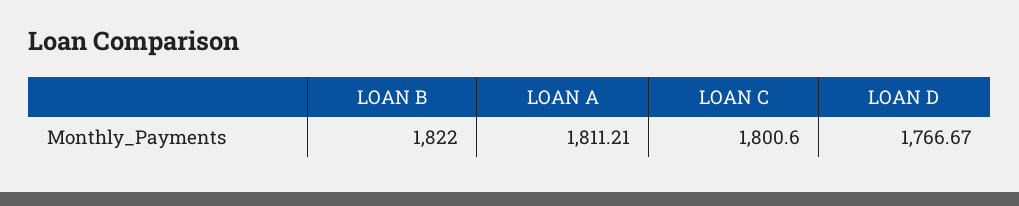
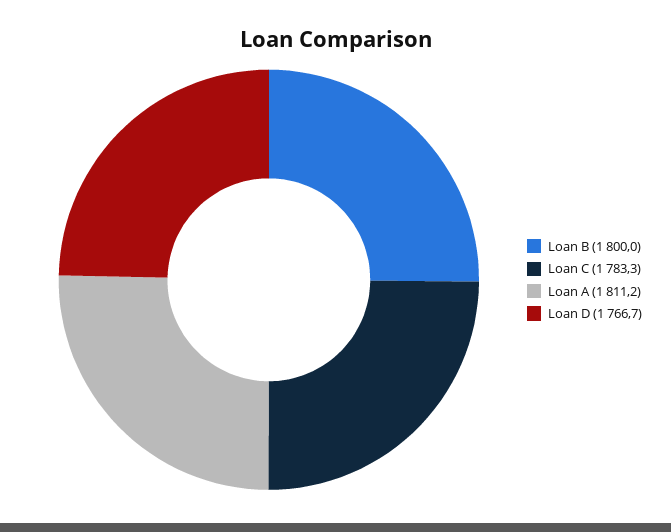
LOAN B: 1822 -> 1800
LOAN C: 1800.6 -> 1783.3

